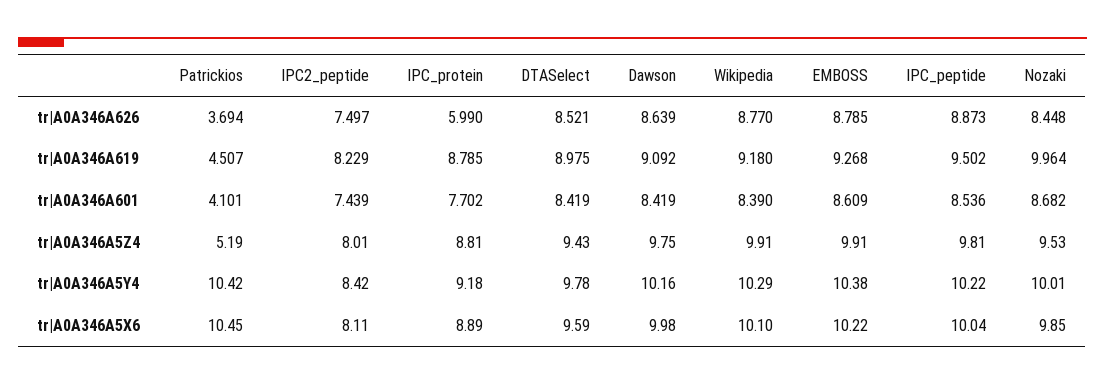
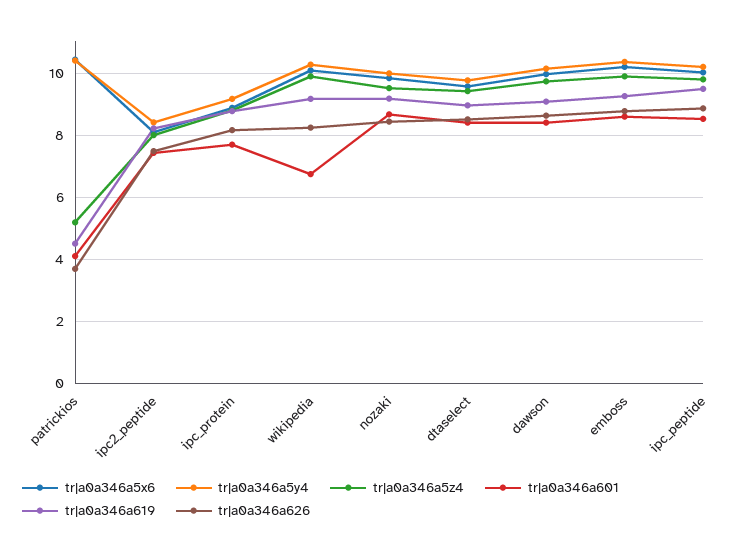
tr|A0A346A626, IPC_protein: 5.99 -> 8.2
tr|A0A346A626, Wikipedia: 8.77 -> 8.2
tr|A0A346A619, Nozaki: 9.964 -> 9.2
tr|A0A346A601, Wikipedia: 8.39 -> 6.8

